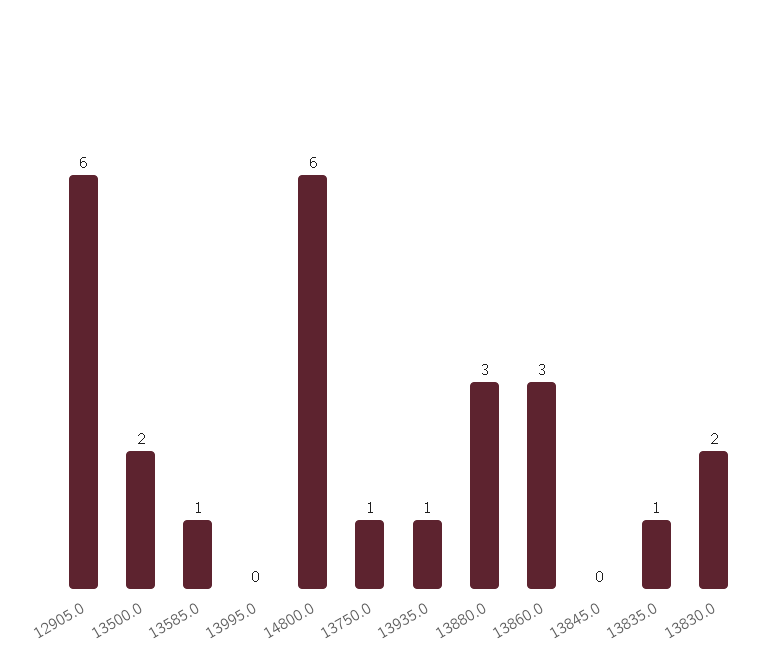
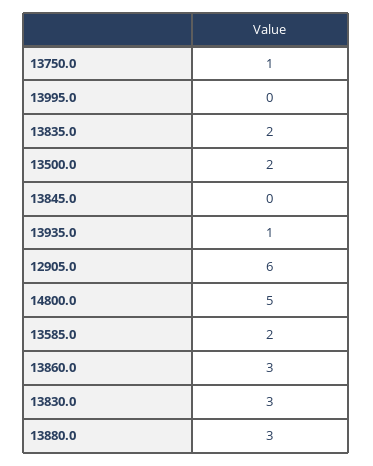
13585.0: 1 -> 2
14800.0: 6 -> 5
13835.0: 1 -> 2
13830.0: 2 -> 3

